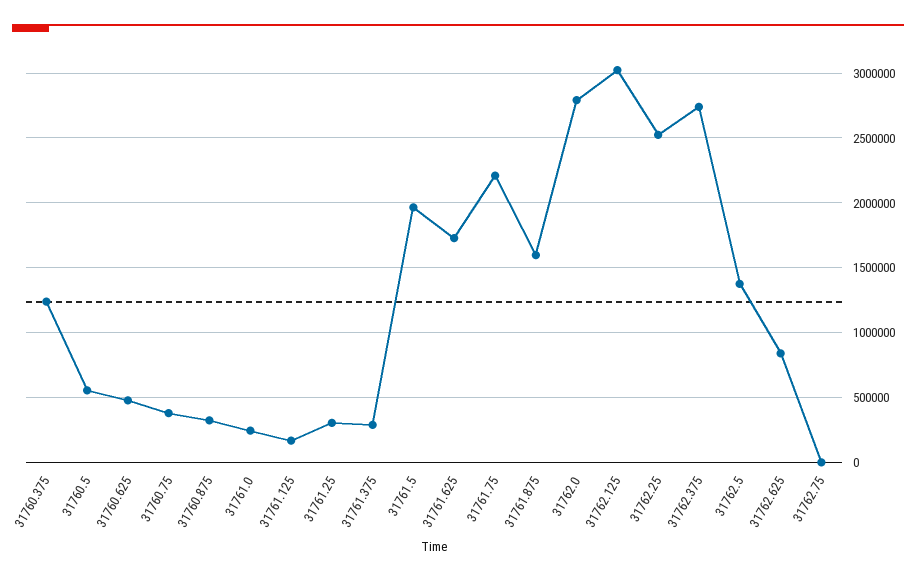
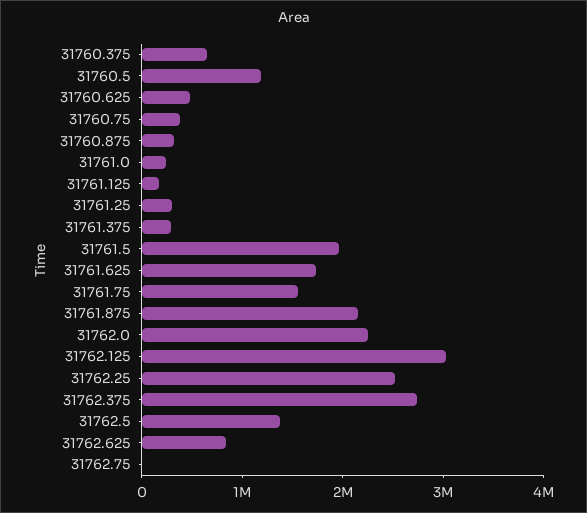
31760.375: 1250000 -> 600000
31760.5: 550000 -> 1200000
31761.75: 2200000 -> 1600000
31761.875: 1600000 -> 2200000
31762.0: 2800000 -> 2200000

